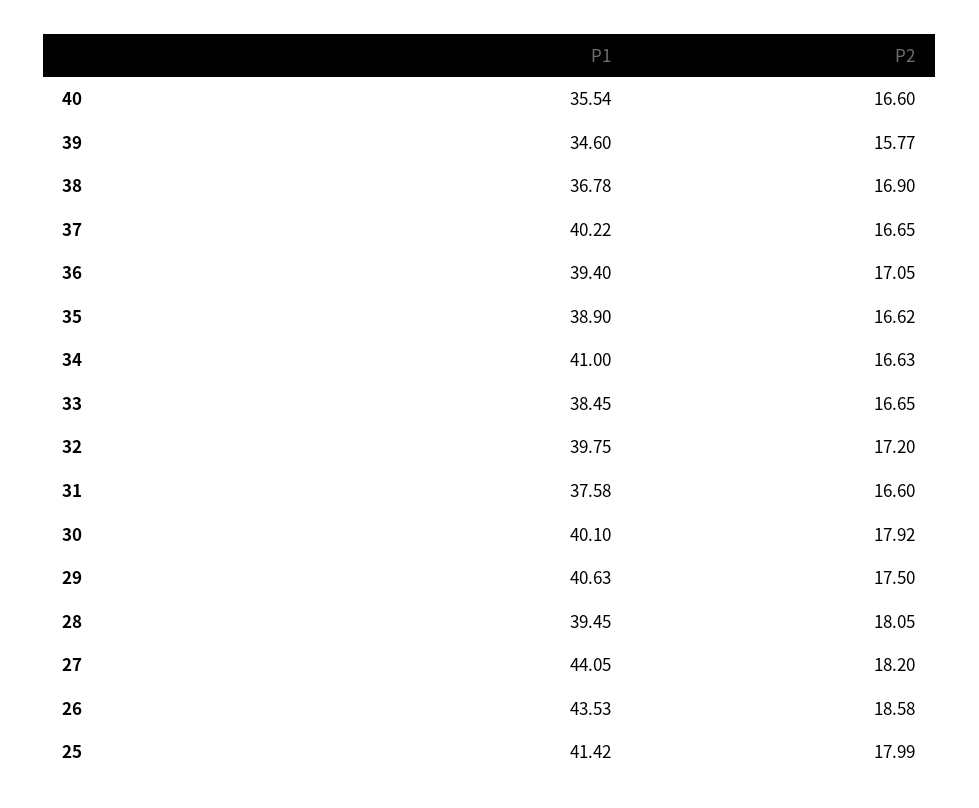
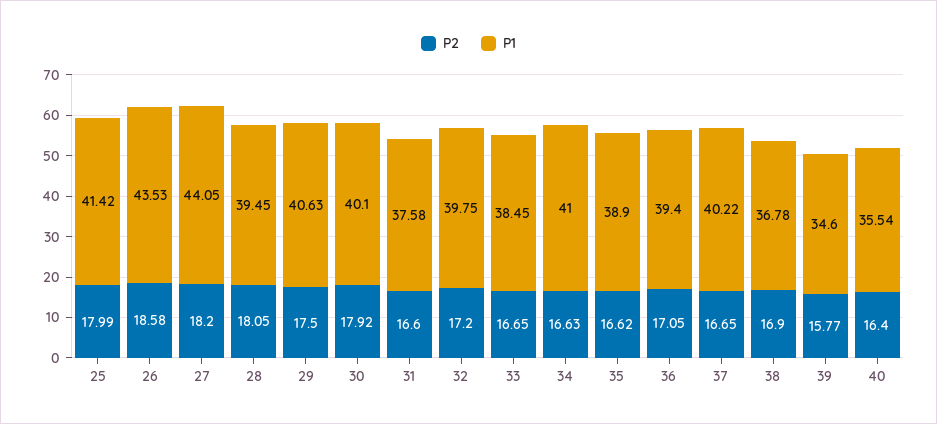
P2, 40: 16.6 -> 16.4

